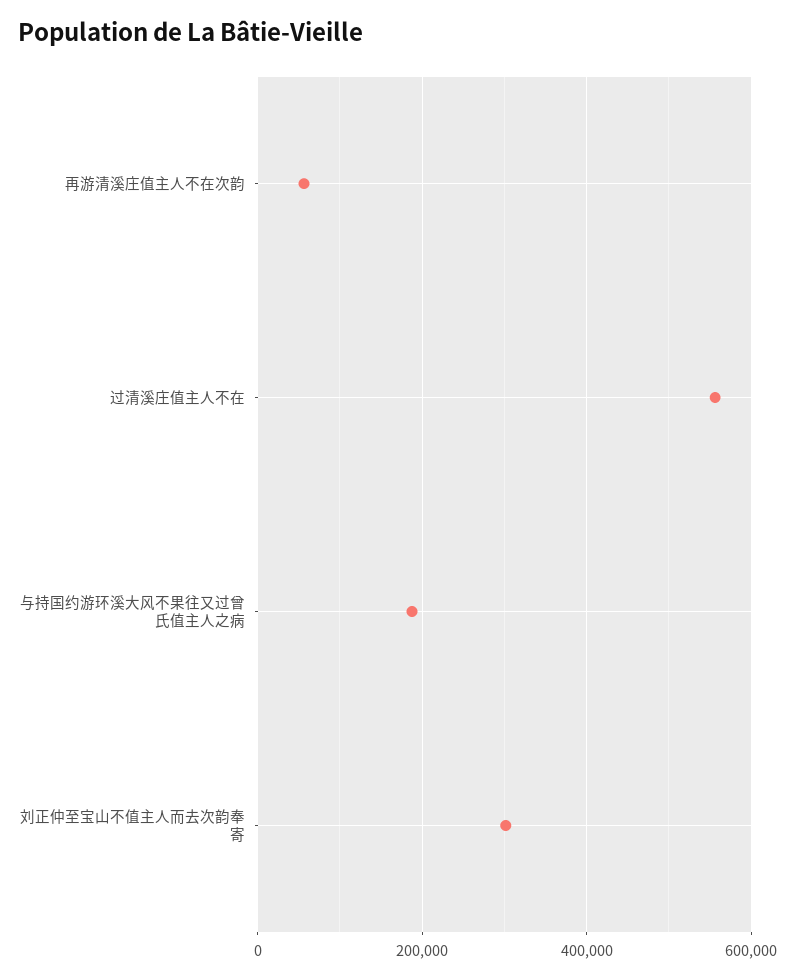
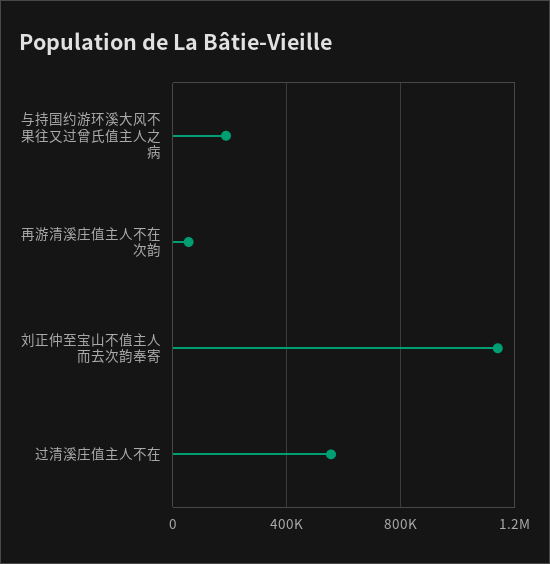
刘正仲至宝山不值主人而去次韵奉寄: 300000 -> 1150000

